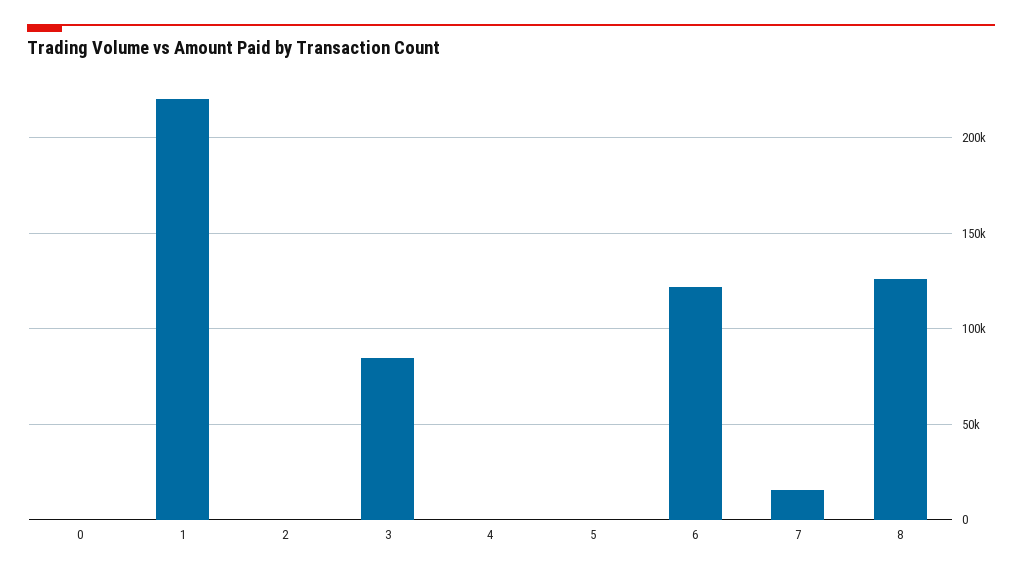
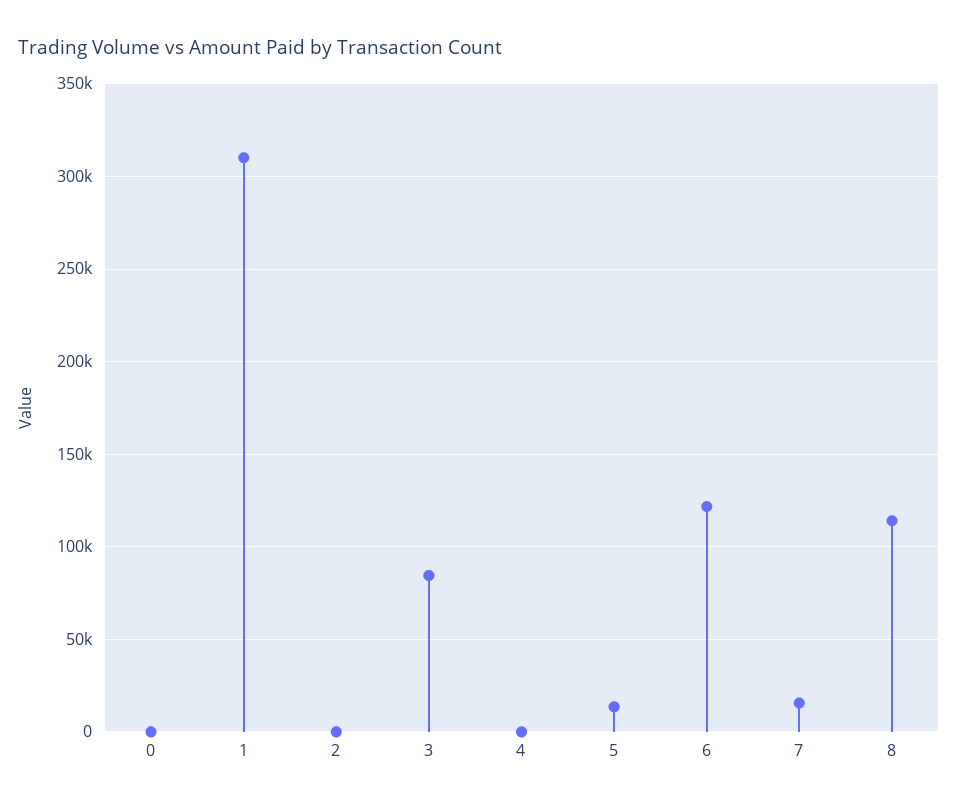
1: 220000 -> 310000
5: 0 -> 15000
8: 125000 -> 115000

